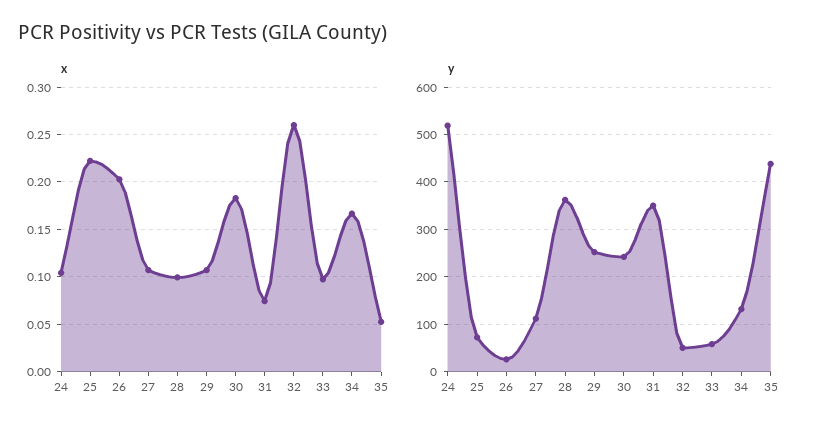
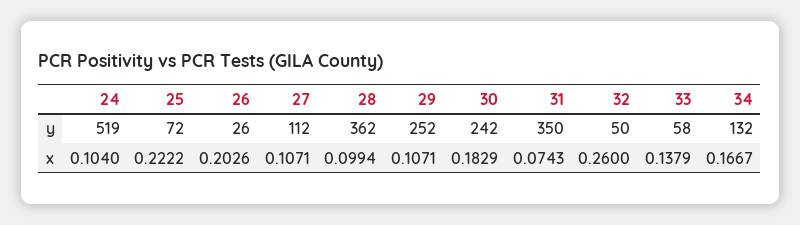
x, 33: 0.1 -> 0.1379
x, 35: 0.05 -> none
y, 35: 440 -> none

